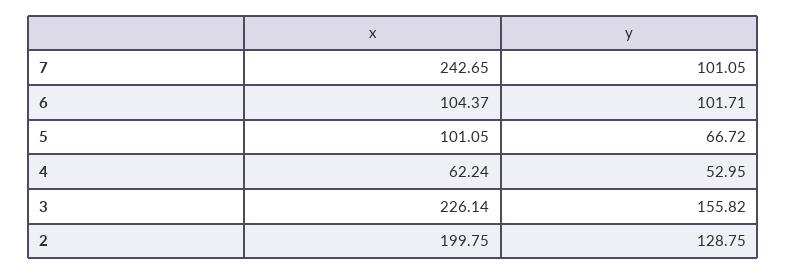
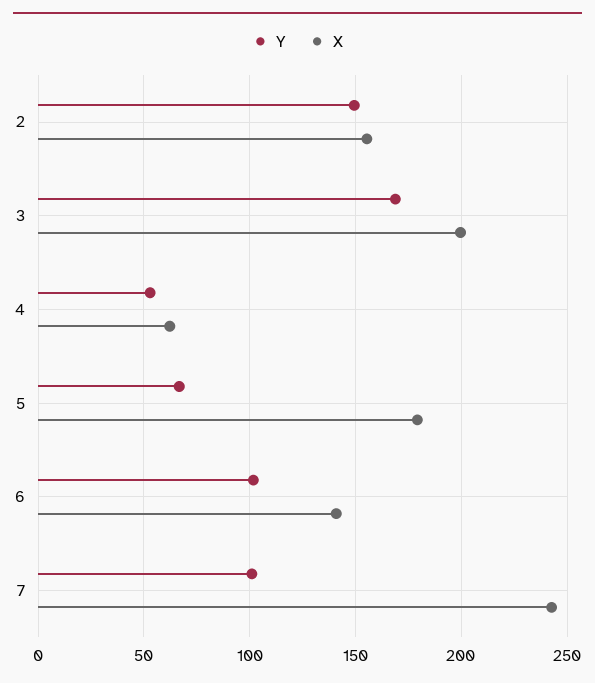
x, 6: 104.37 -> 140
x, 5: 101.05 -> 180
x, 3: 226.14 -> 200
y, 3: 155.82 -> 170
x, 2: 199.75 -> 155
y, 2: 128.75 -> 150

